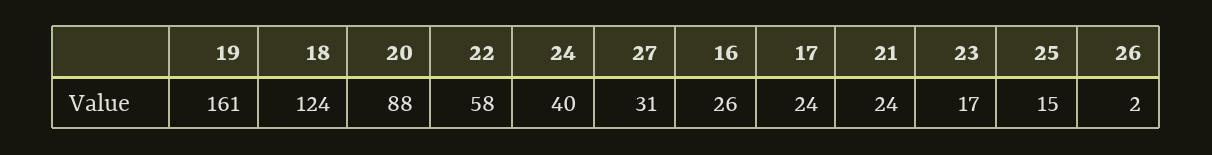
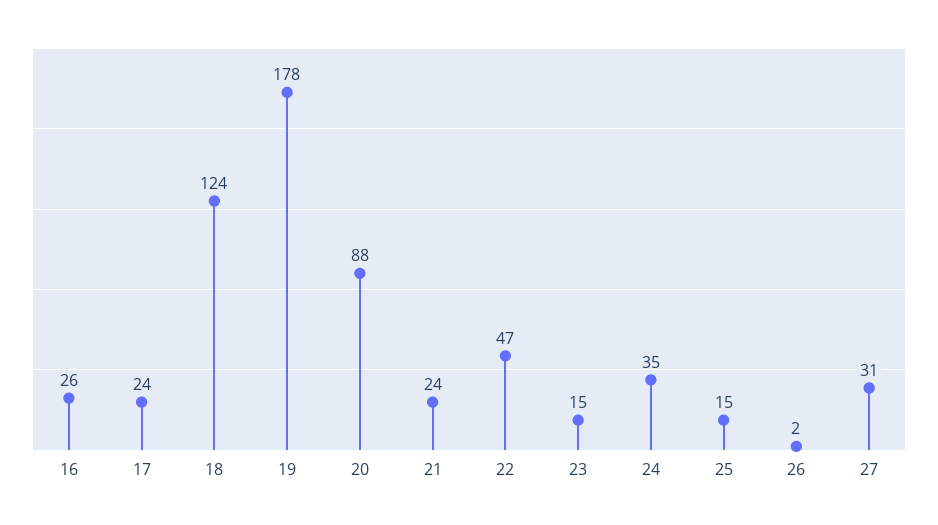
19: 161 -> 178
22: 58 -> 47
24: 40 -> 35
23: 17 -> 15

